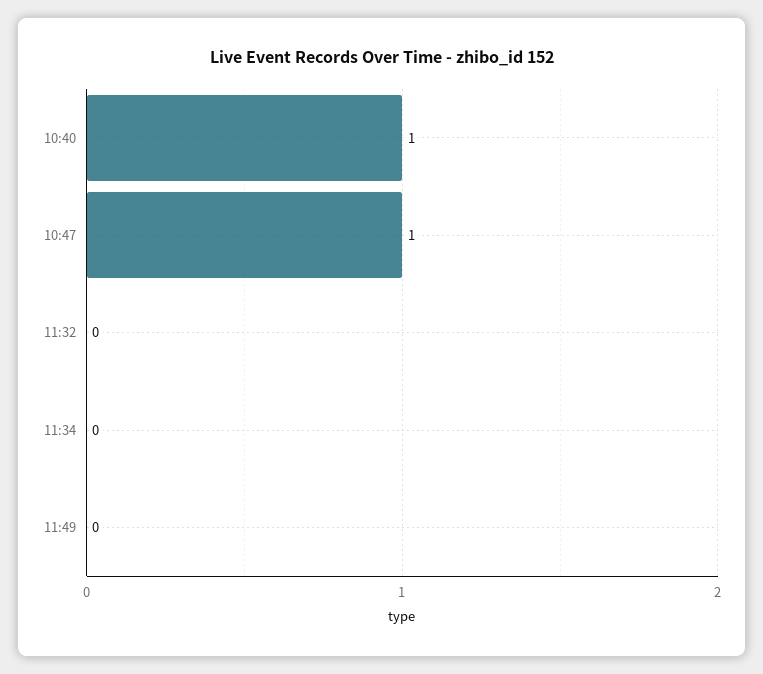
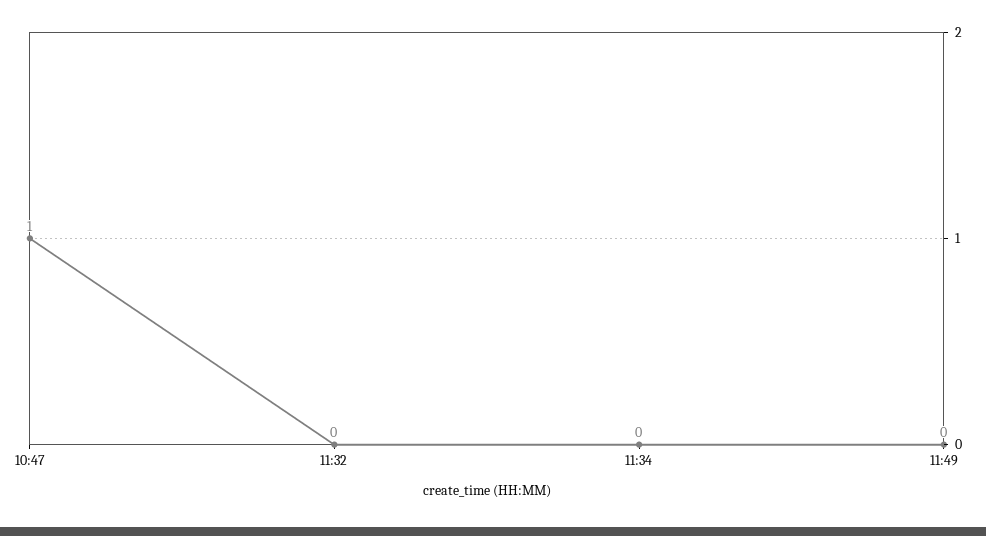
10:40: 1 -> none

